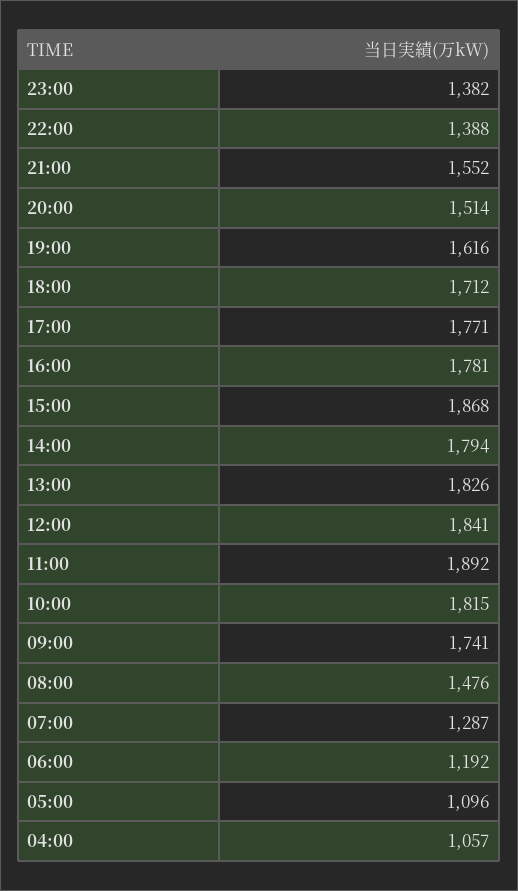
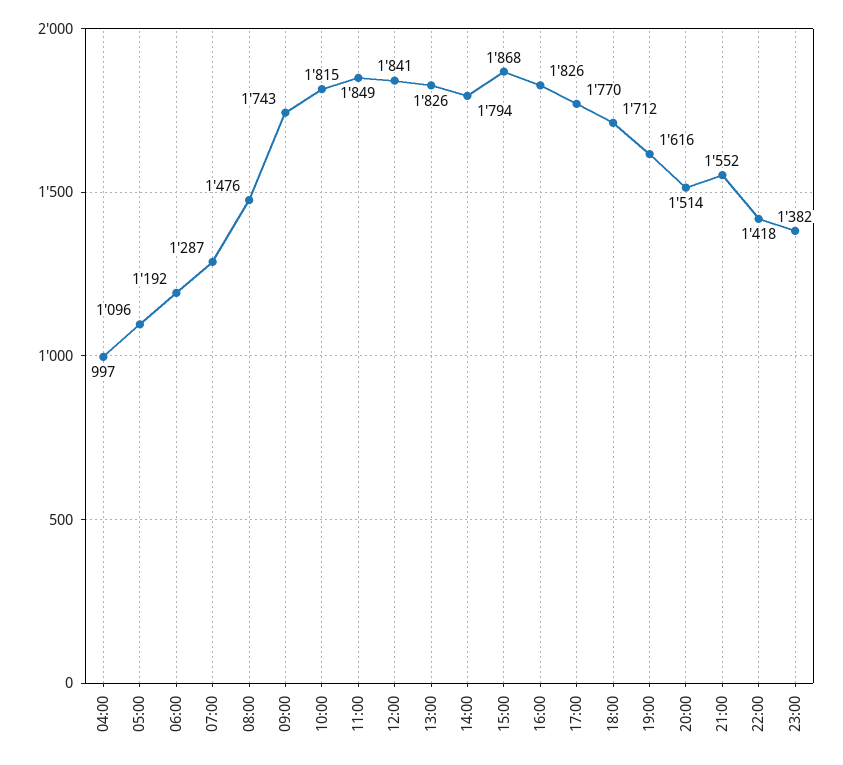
22:00: 1388 -> 1418
17:00: 1771 -> 1770
16:00: 1781 -> 1826
11:00: 1892 -> 1849
09:00: 1741 -> 1743
04:00: 1057 -> 997

